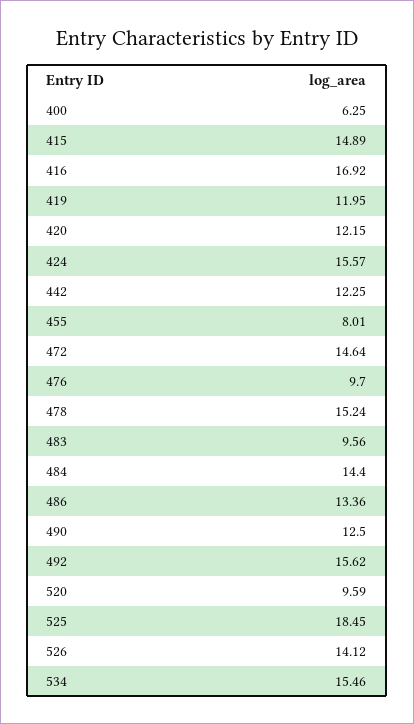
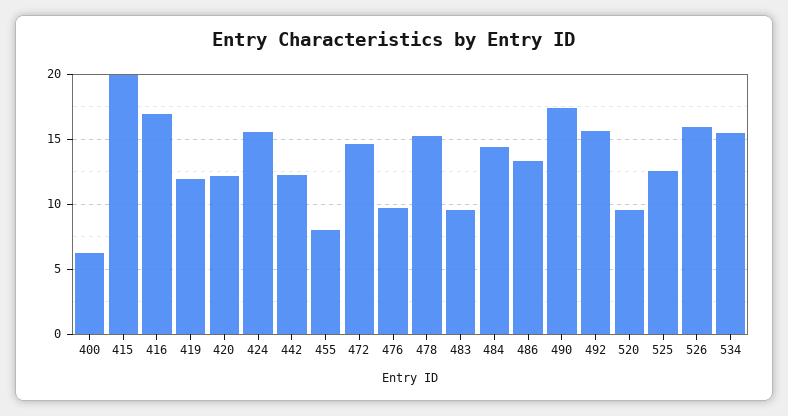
415: 14.89 -> 20
490: 12.5 -> 17.5
525: 18.45 -> 12.5
526: 14.12 -> 16

